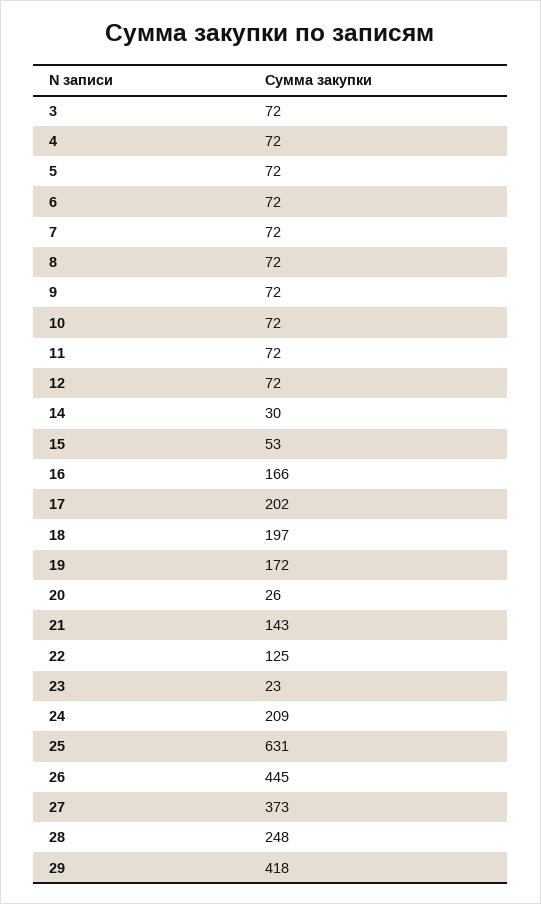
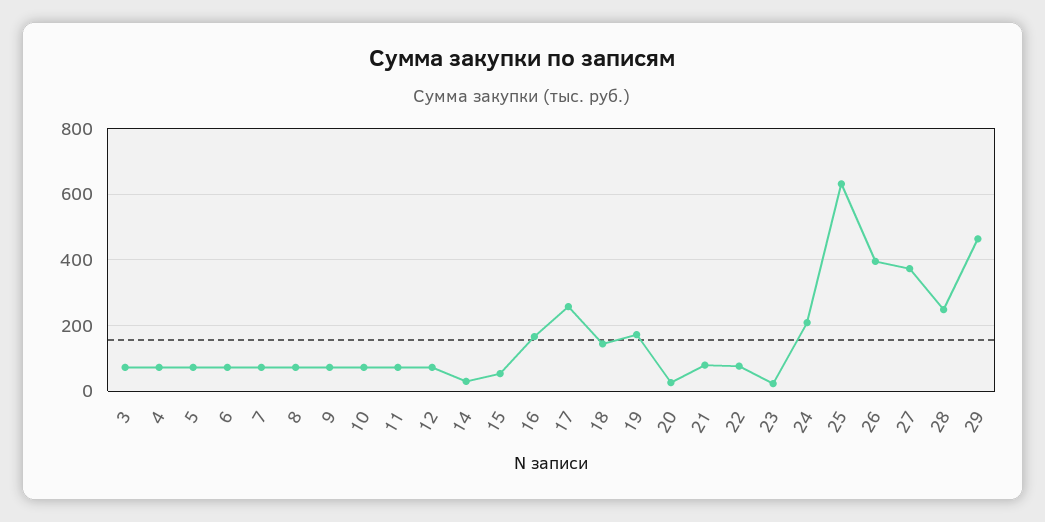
17: 202 -> 260
18: 197 -> 140
21: 143 -> 80
22: 125 -> 80
26: 445 -> 400
29: 418 -> 460

